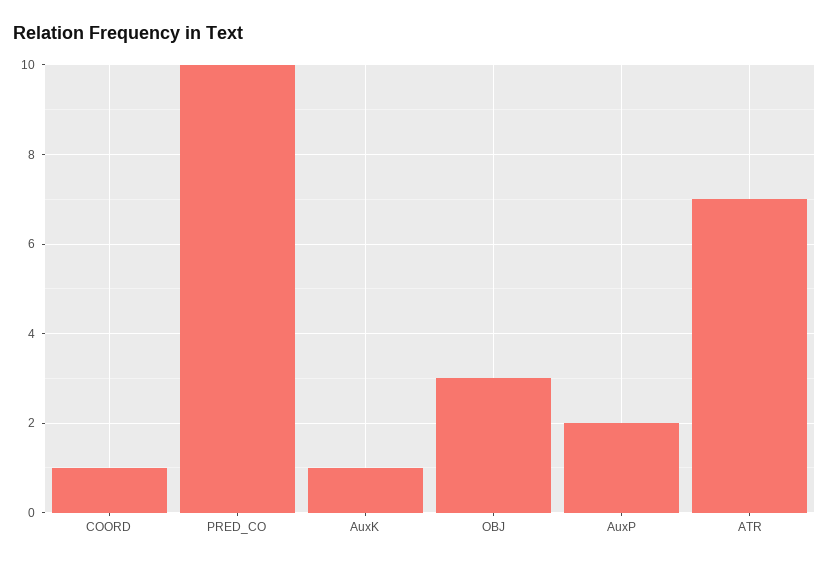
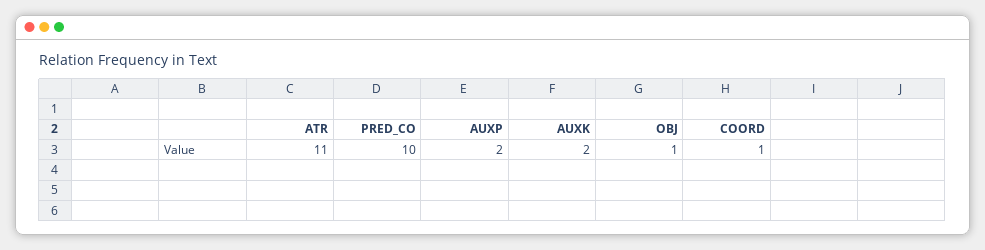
AuxK: 1 -> 2
OBJ: 3 -> 1
ATR: 7 -> 11

